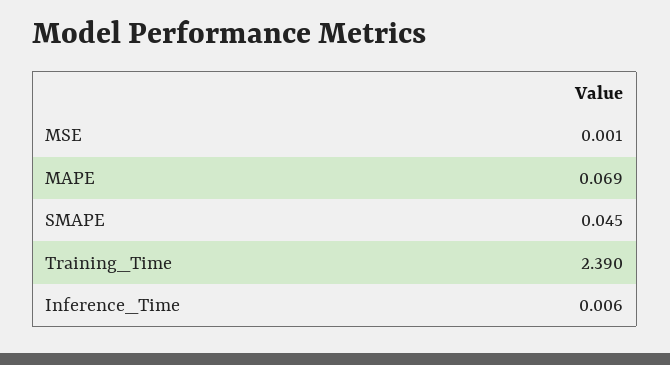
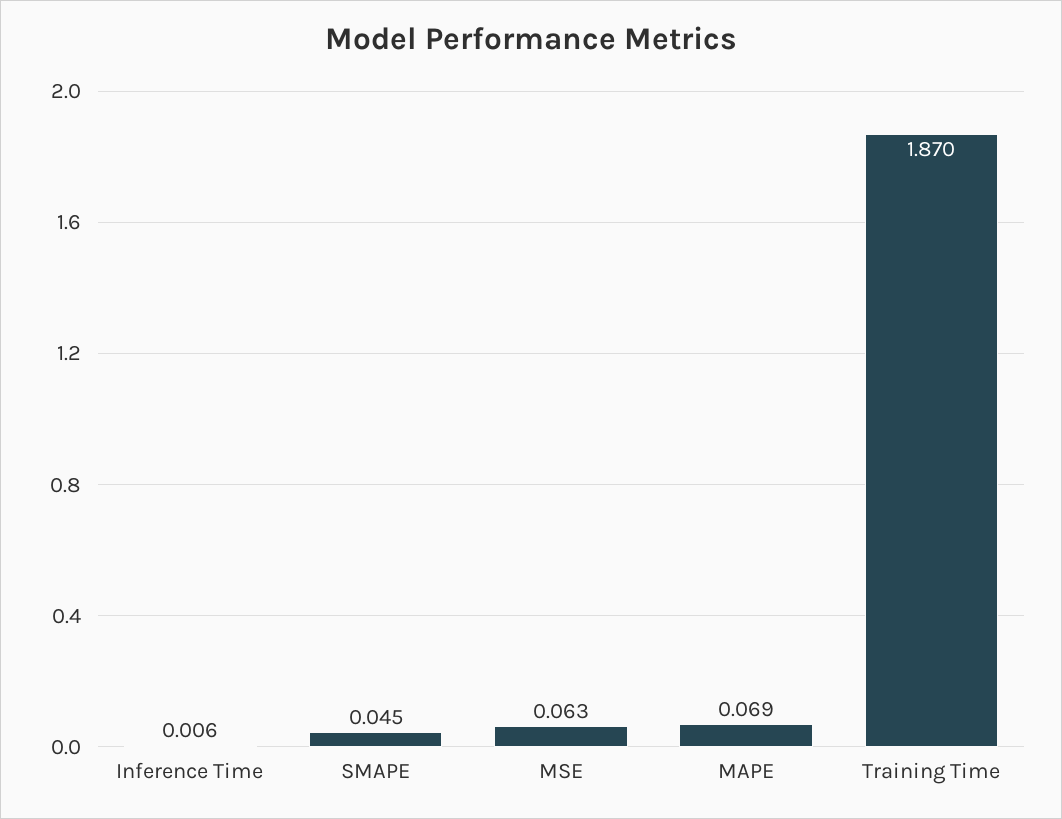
MSE: 0.001 -> 0.063
Training_Time: 2.39 -> 1.87

